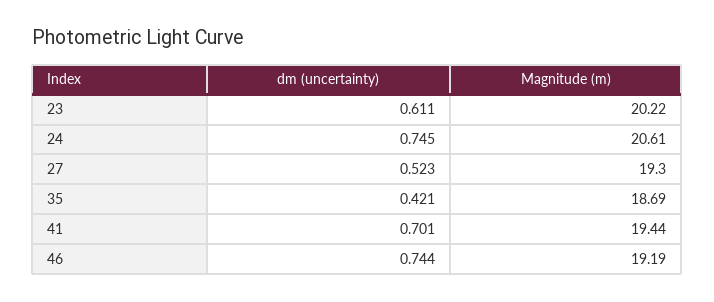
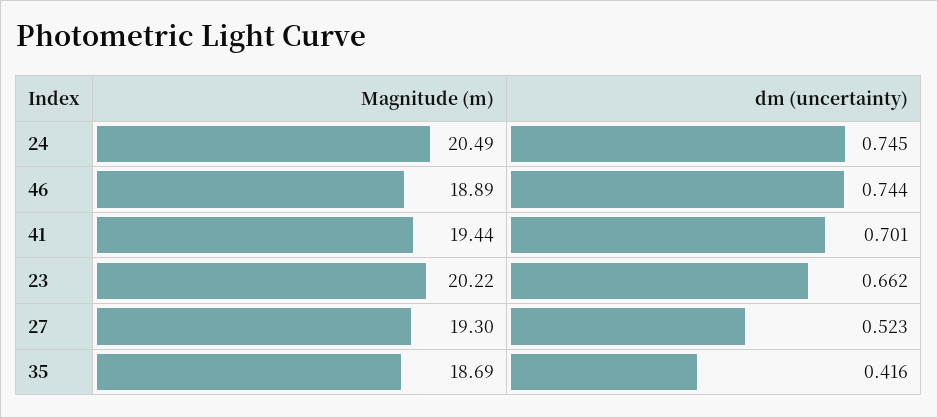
dm (uncertainty), 23: 0.611 -> 0.662
Magnitude (m), 24: 20.61 -> 20.49
dm (uncertainty), 35: 0.421 -> 0.416
Magnitude (m), 46: 19.19 -> 18.89

